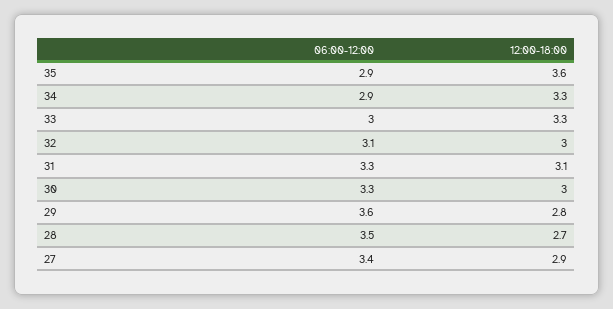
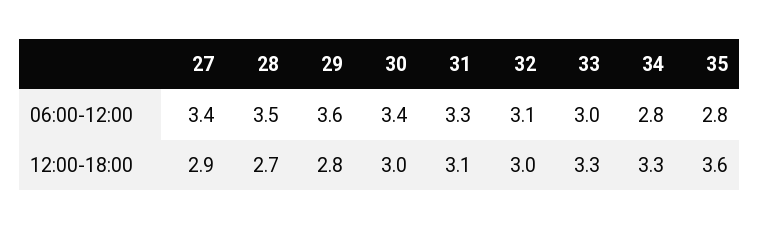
06:00-12:00, 35: 2.9 -> 2.8
06:00-12:00, 34: 2.9 -> 2.8
06:00-12:00, 30: 3.3 -> 3.4

